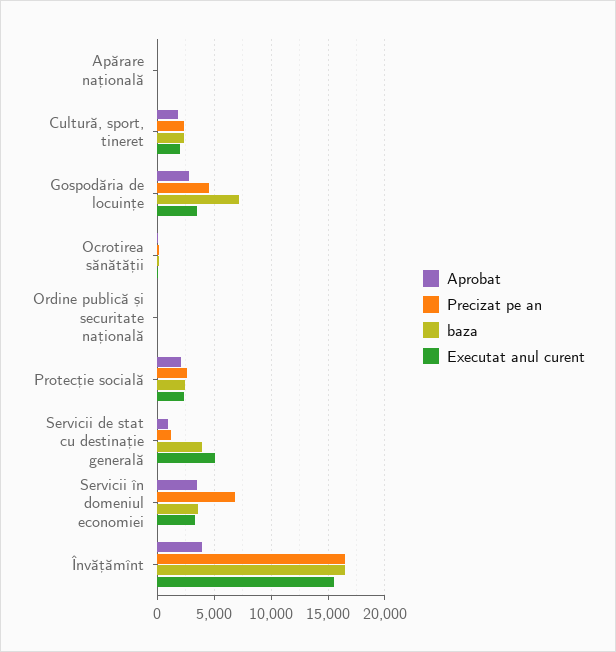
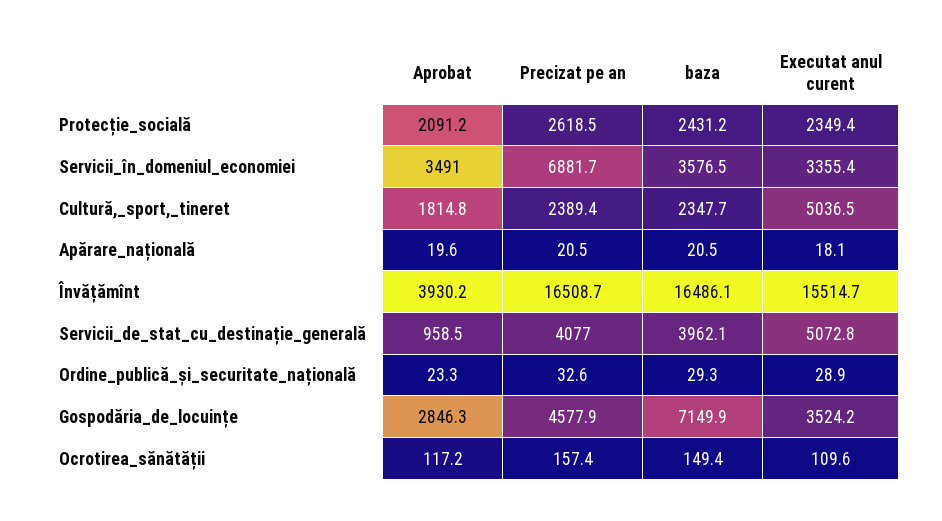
Executat anul curent, Cultură, sport, tineret: 2000 -> 5036.5
Precizat pe an, Servicii de stat cu destinație generală: 1000 -> 4077

